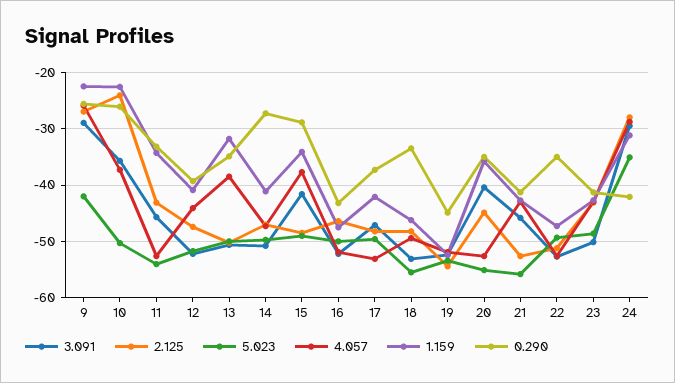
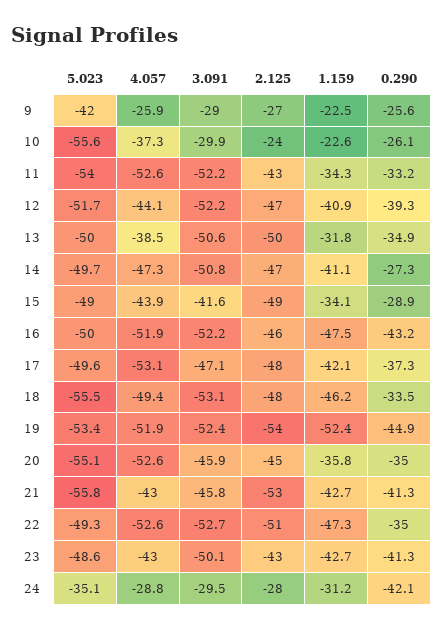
3.091, 10: -36 -> -29.9
5.023, 10: -50 -> -55.6
3.091, 11: -46 -> -52.2
4.057, 15: -38 -> -43.9
3.091, 20: -40 -> -45.9

